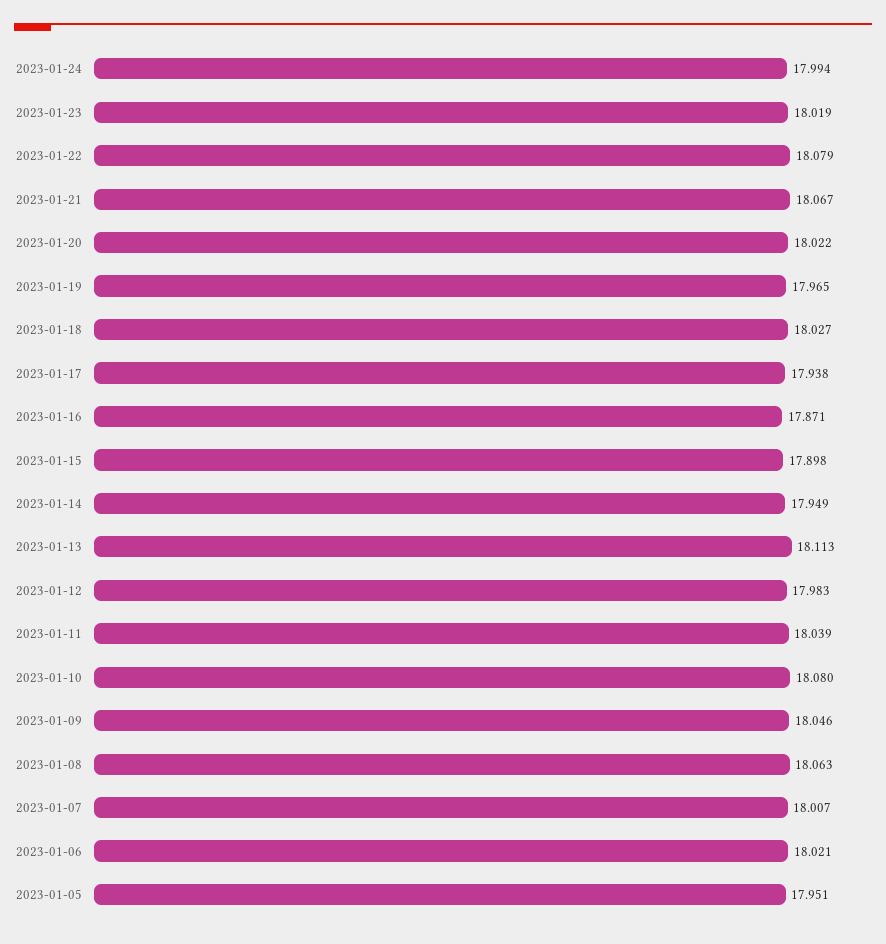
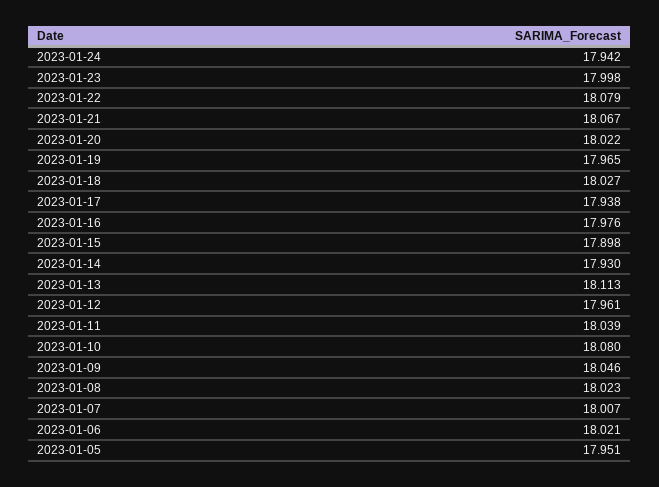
2023-01-24: 17.994 -> 17.942
2023-01-23: 18.019 -> 17.998
2023-01-16: 17.871 -> 17.976
2023-01-14: 17.949 -> 17.93
2023-01-12: 17.983 -> 17.961
2023-01-08: 18.063 -> 18.023

